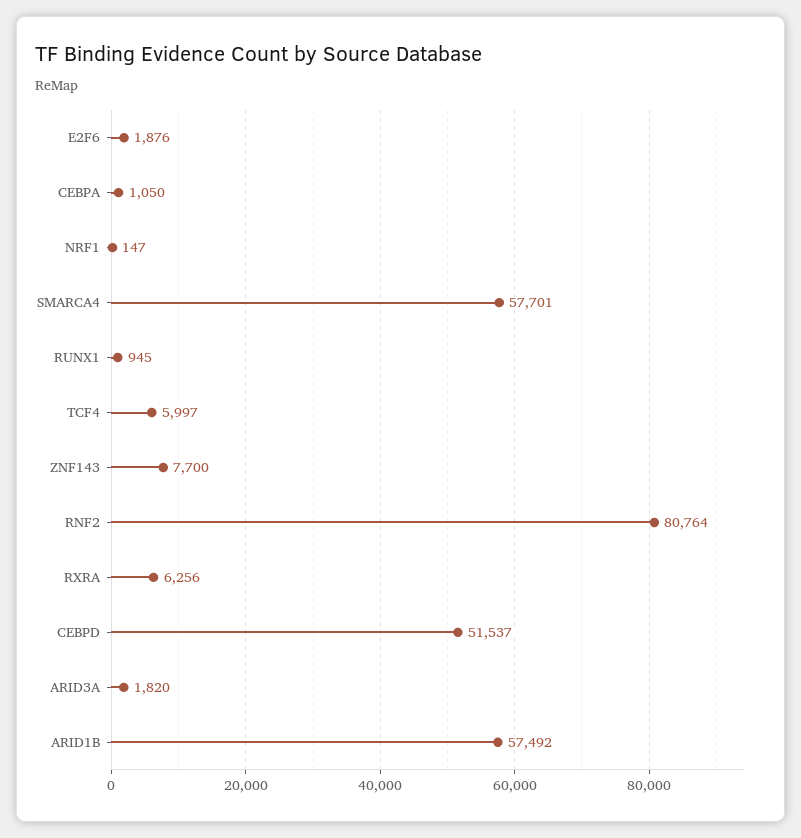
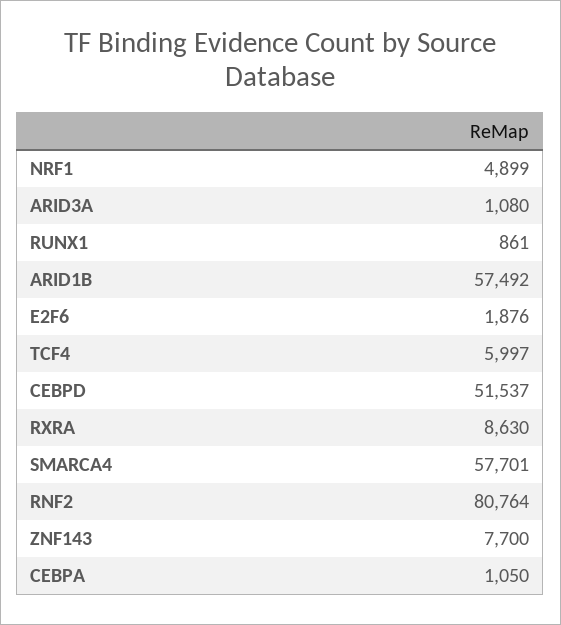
NRF1: 147 -> 4899
RUNX1: 945 -> 861
RXRA: 6256 -> 8630
ARID3A: 1820 -> 1080

